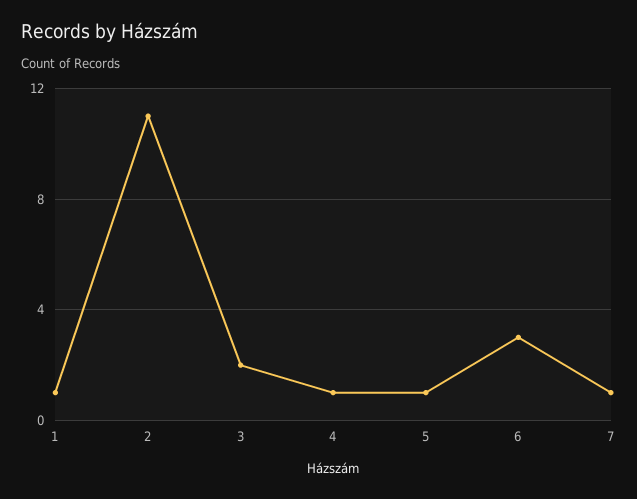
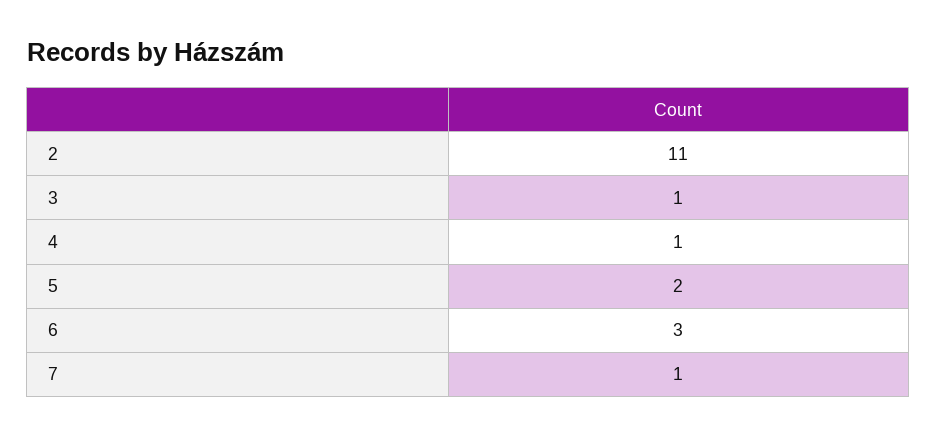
1: 1 -> none
3: 2 -> 1
5: 1 -> 2

